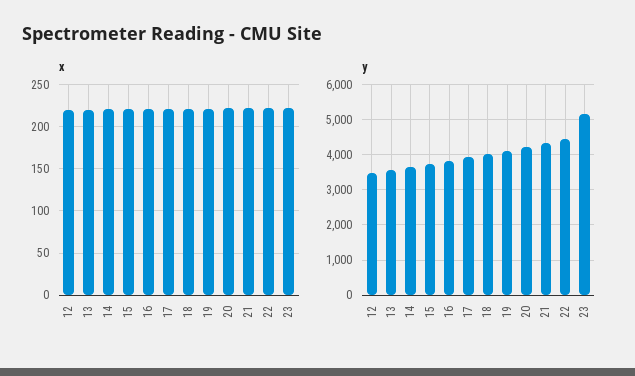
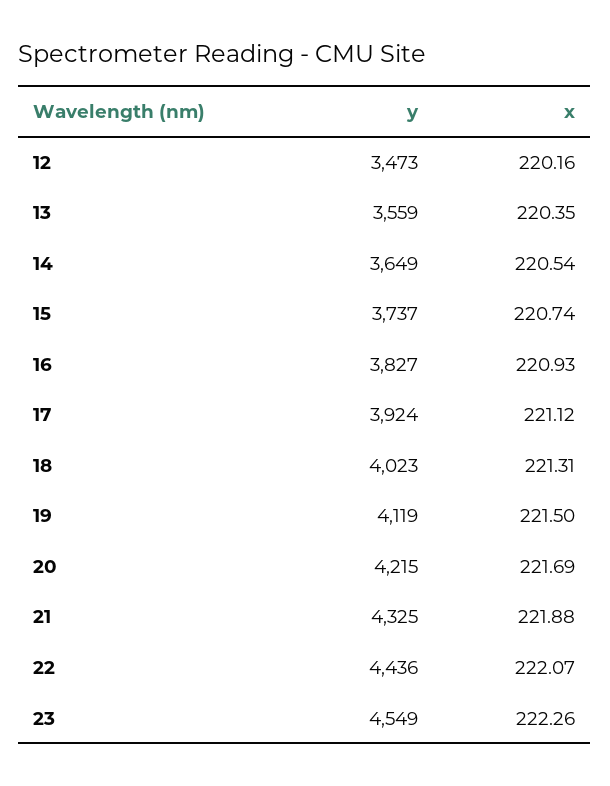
y, 23: 5200 -> 4549

